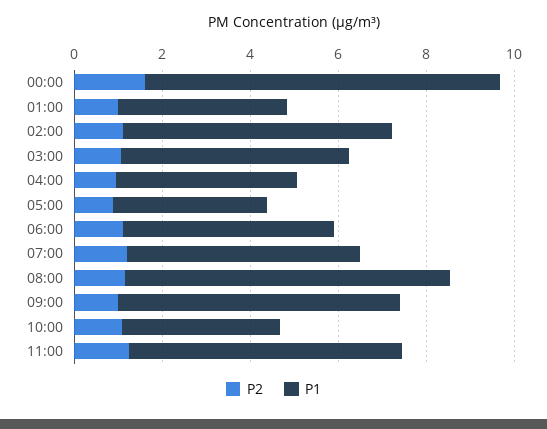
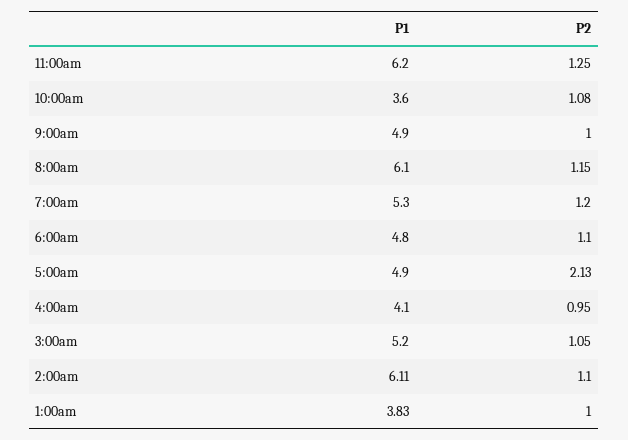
P2, 00:00: 1.5 -> none
P1, 00:00: 8 -> none
P2, 05:00: 1 -> 2.13
P1, 05:00: 3.5 -> 4.9
P1, 08:00: 7.5 -> 6.1
P1, 09:00: 6.5 -> 4.9

